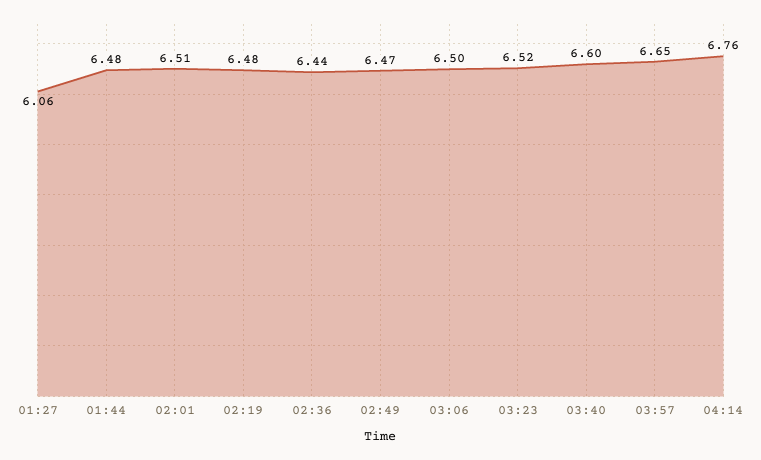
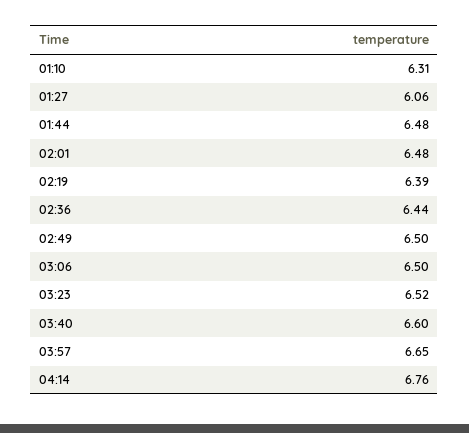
02:01: 6.51 -> 6.48
02:19: 6.48 -> 6.39
02:49: 6.47 -> 6.5
01:10: none -> 6.31

